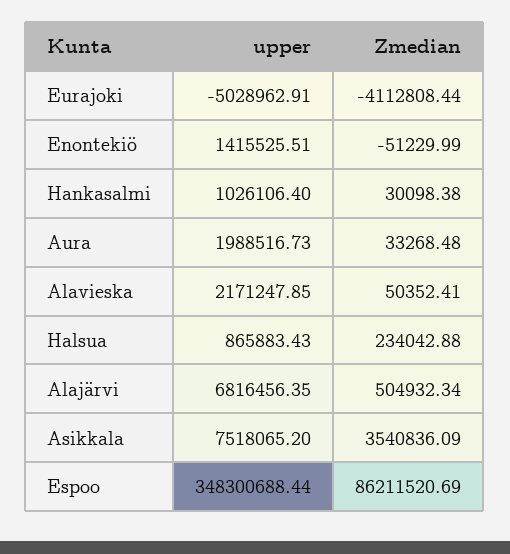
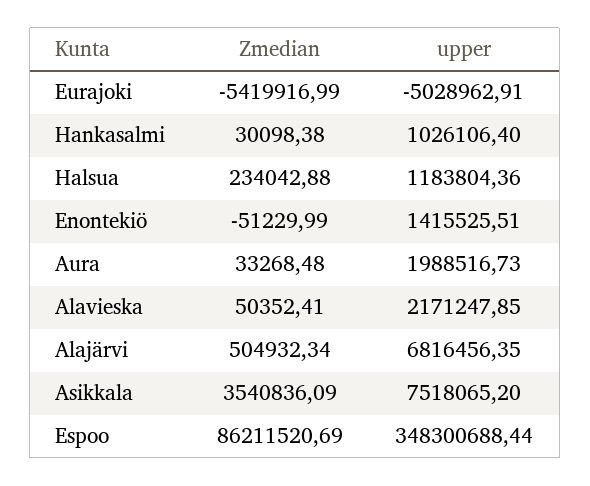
Zmedian, Eurajoki: -4112808.44 -> -5419916.99
upper, Halsua: 865883.43 -> 1183804.36

